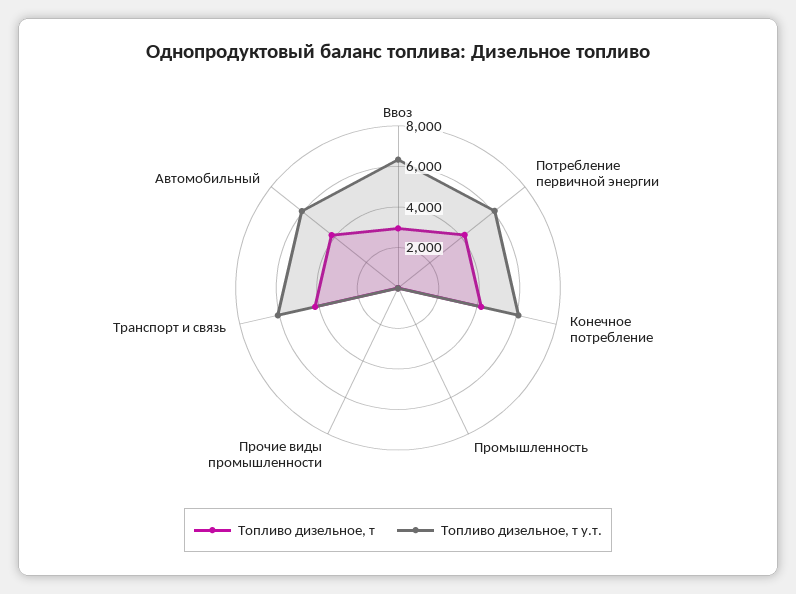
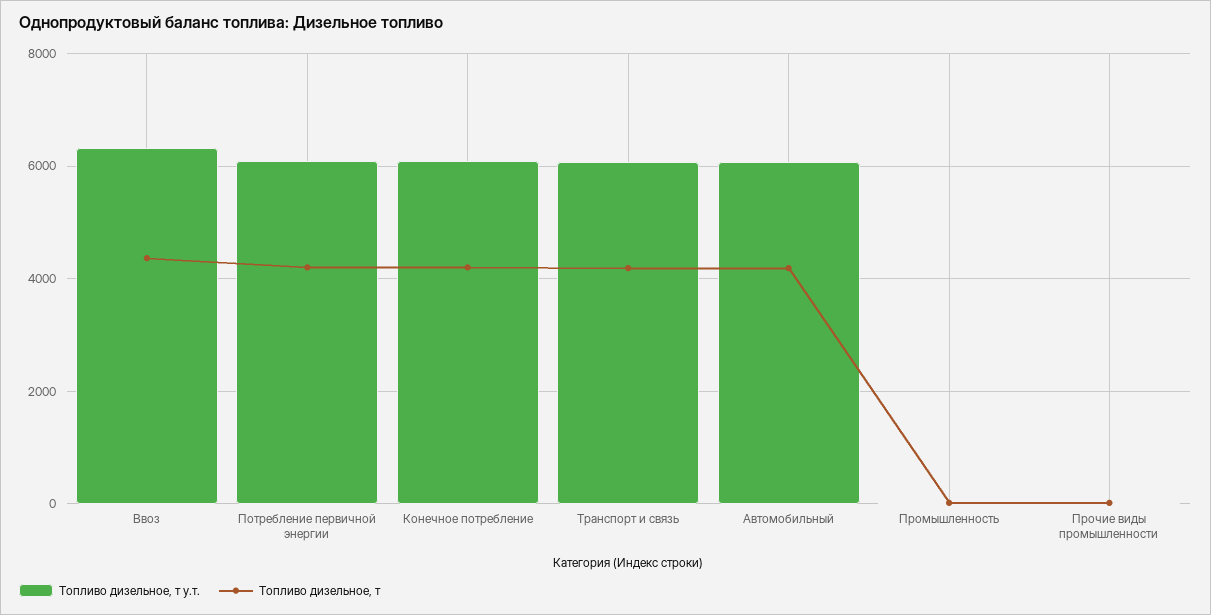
Топливо дизельное, т, Ввоз: 3000 -> 4400

